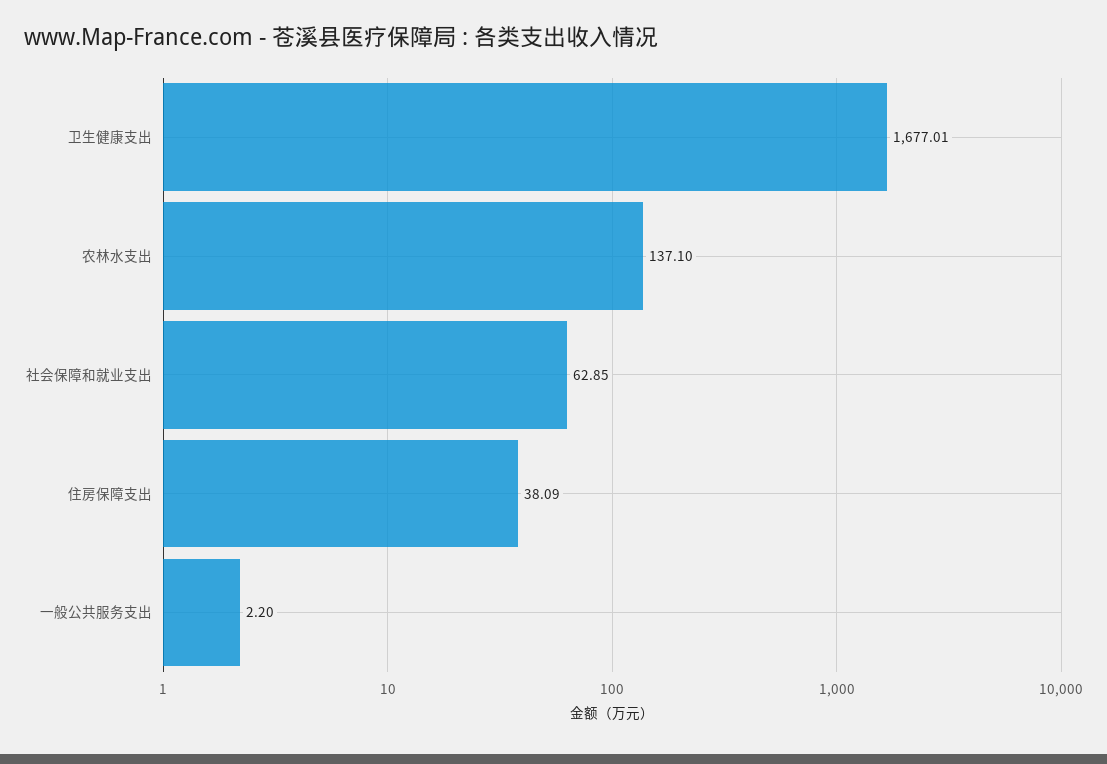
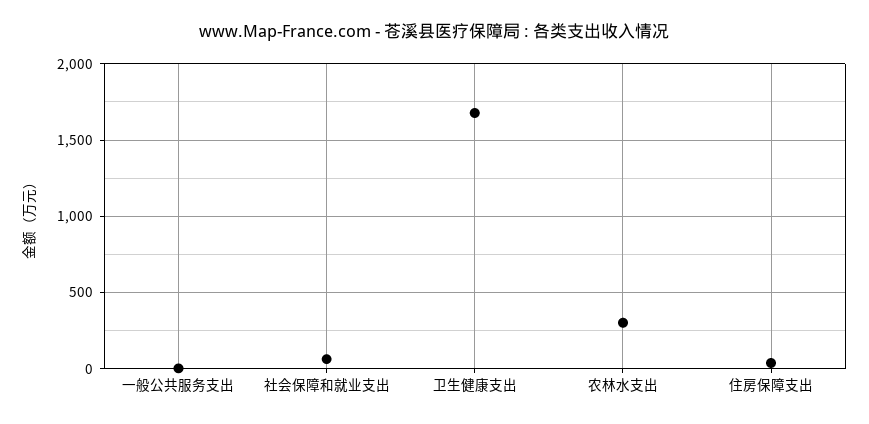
农林水支出: 137.1 -> 300

